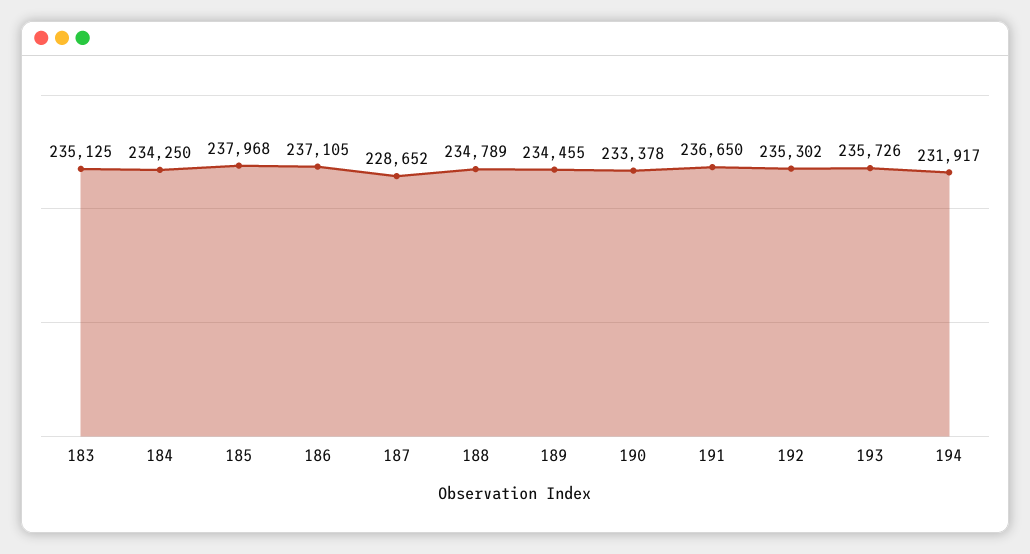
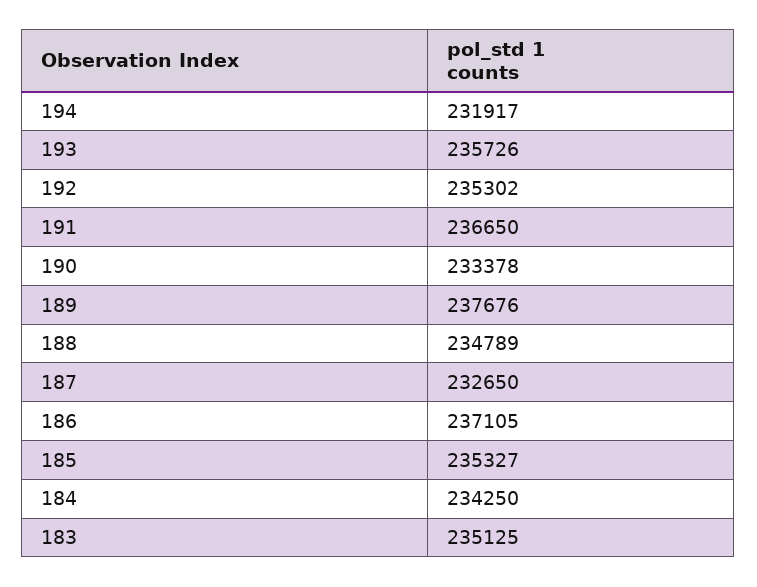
185: 237968 -> 235327
187: 228652 -> 232650
189: 234455 -> 237676

